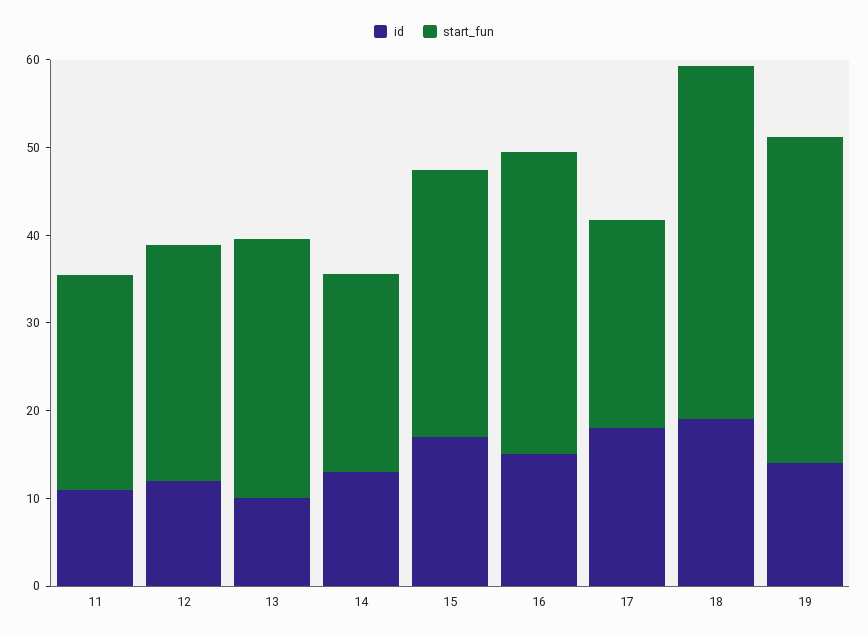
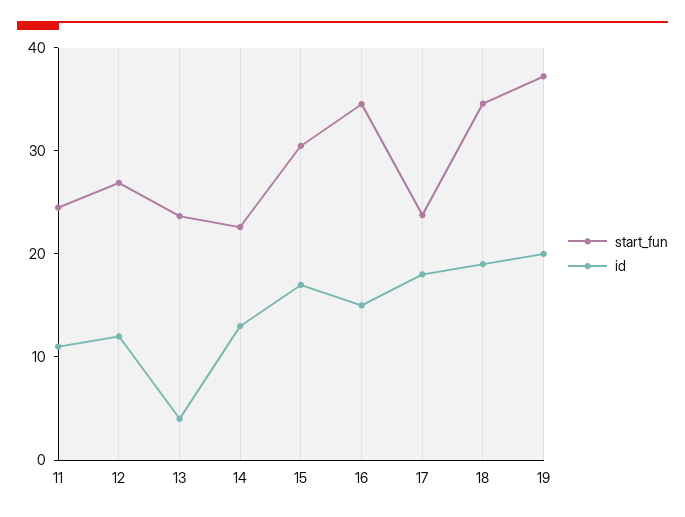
id, 13: 10 -> 4
start_fun, 13: 30 -> 24
start_fun, 18: 40 -> 34
id, 19: 14 -> 20

